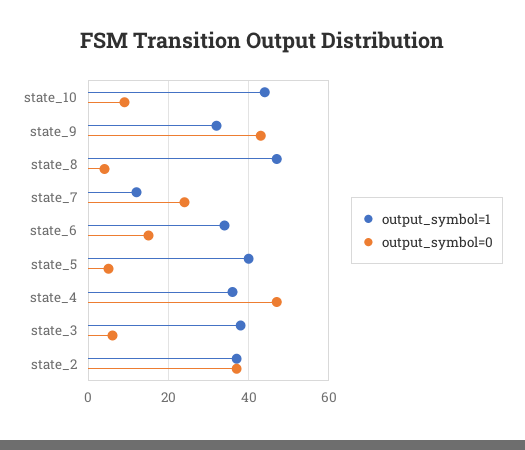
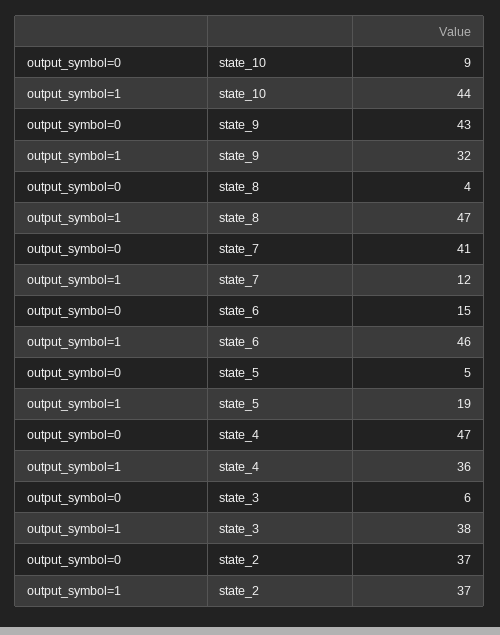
output_symbol=0, state_7: 25 -> 41
output_symbol=1, state_6: 35 -> 46
output_symbol=1, state_5: 40 -> 19

